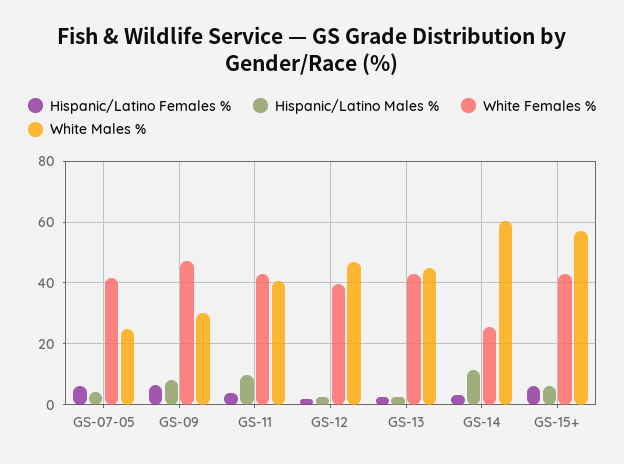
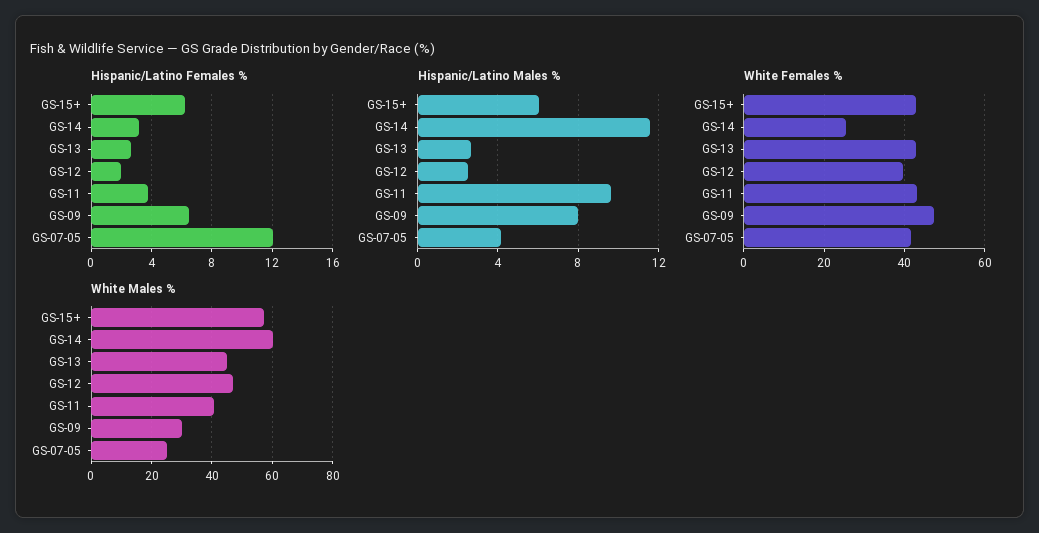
Hispanic/Latino Females %, GS-07-05: 6 -> 12

